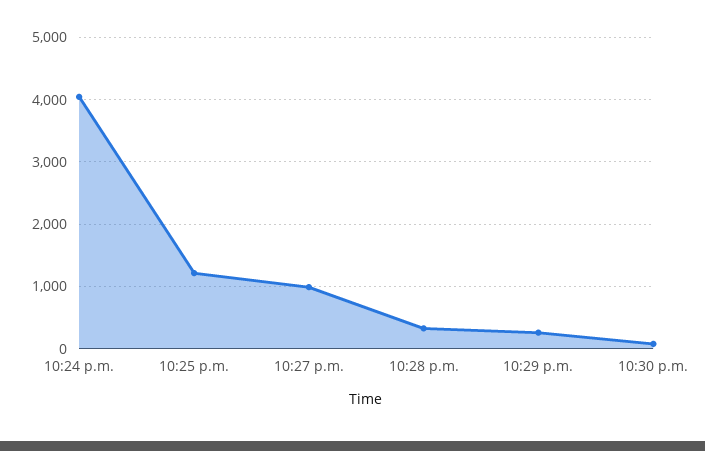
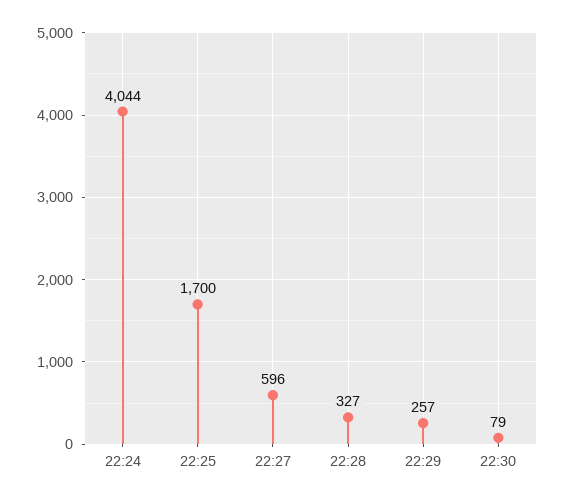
10:25 p.m.: 1200 -> 1700
10:27 p.m.: 1000 -> 596

